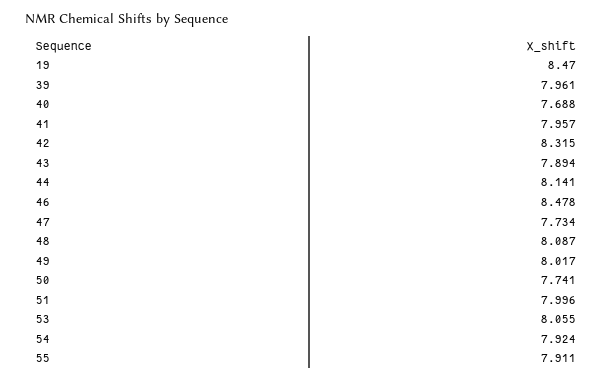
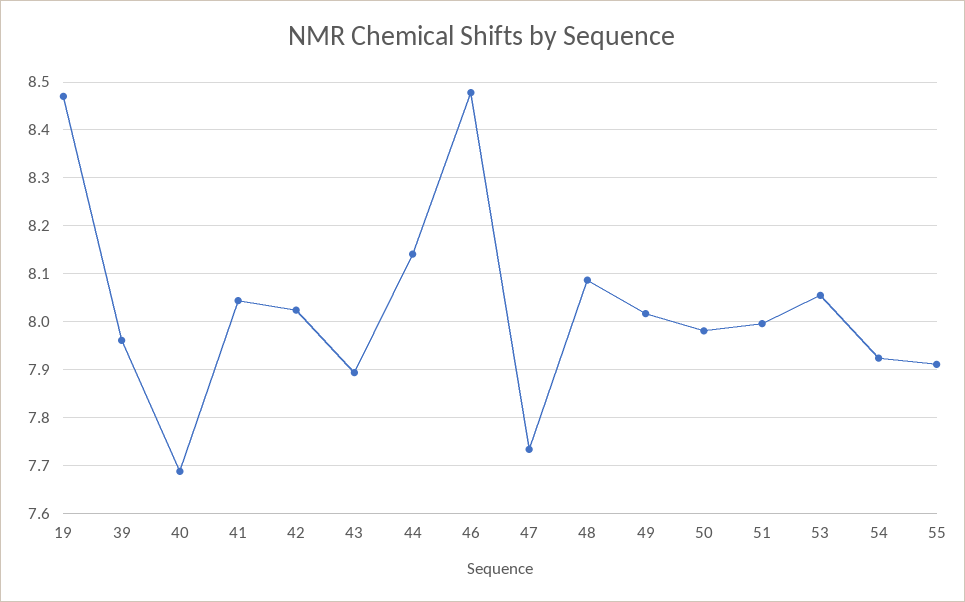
41: 7.957 -> 8.04
42: 8.315 -> 8.02
50: 7.741 -> 7.98

